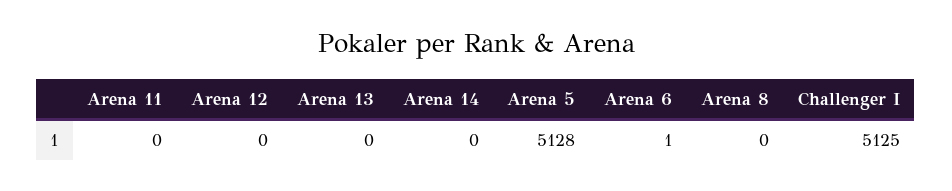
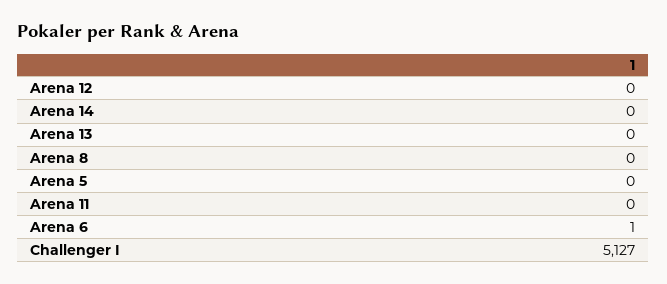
Arena 5: 5128 -> 0
Challenger I: 5125 -> 5127

